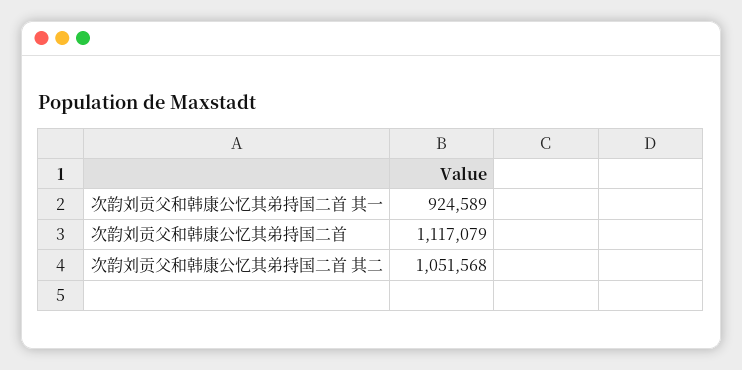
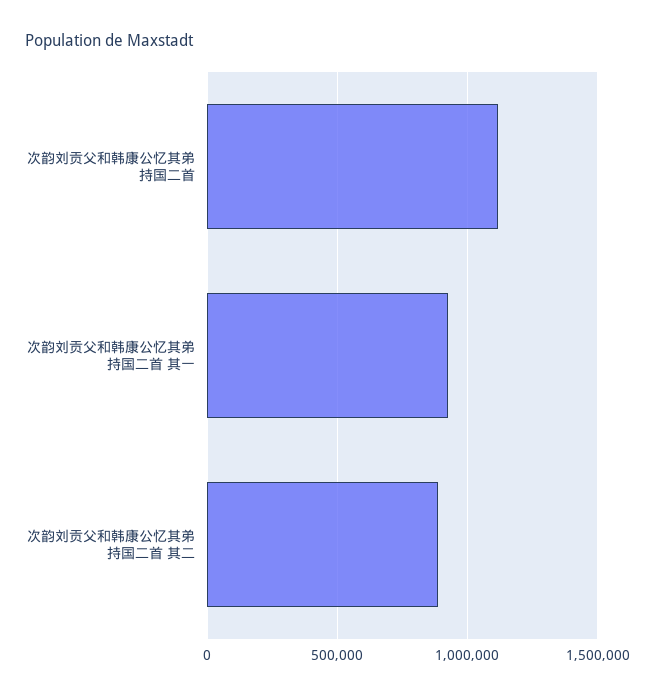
次韵刘贡父和韩康公忆其弟持国二首 其二: 1051568 -> 900000

